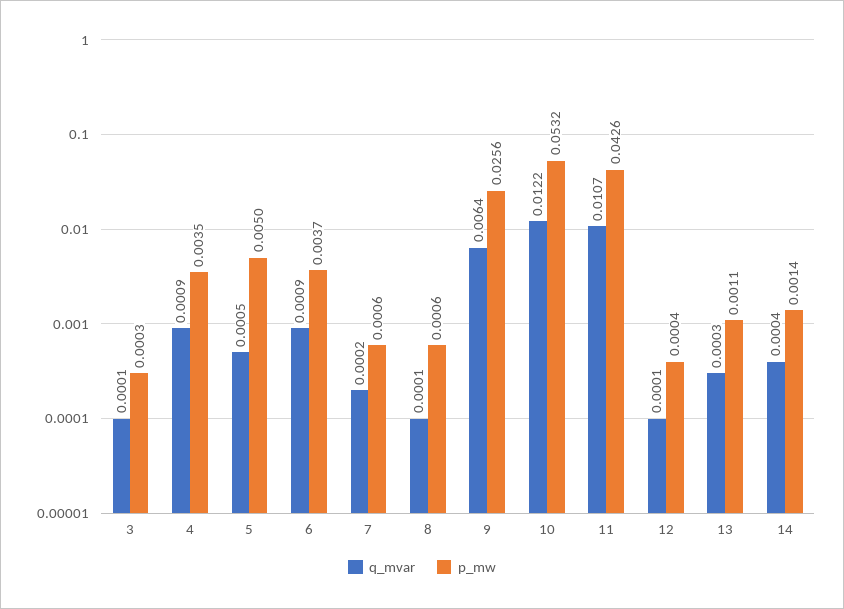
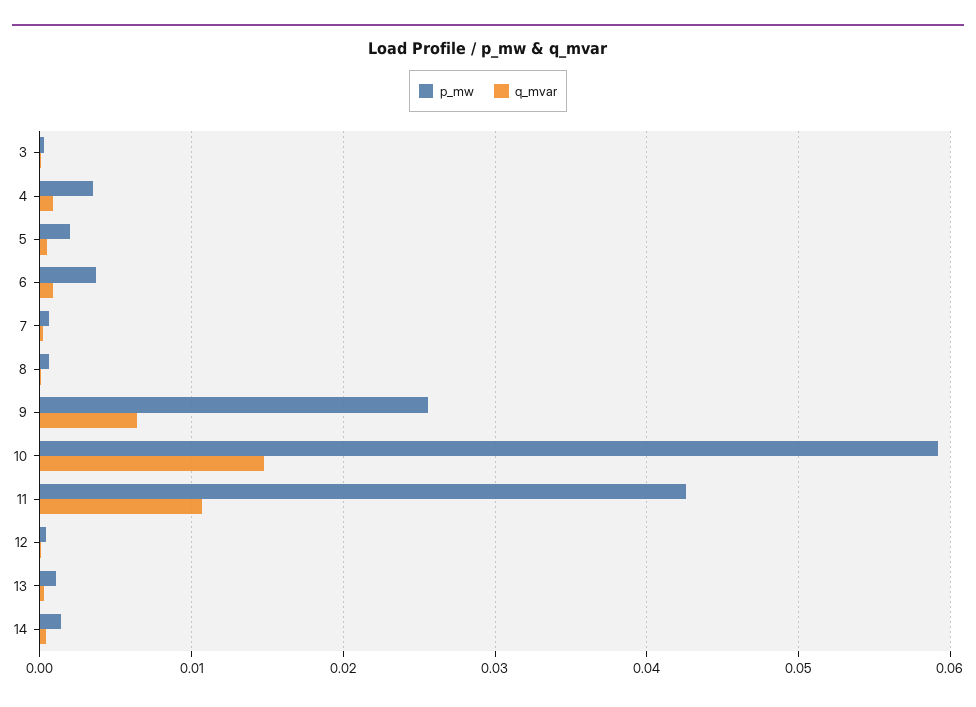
p_mw, 5: 0.005 -> 0.002
q_mvar, 10: 0.0122 -> 0.015
p_mw, 10: 0.0532 -> 0.059

